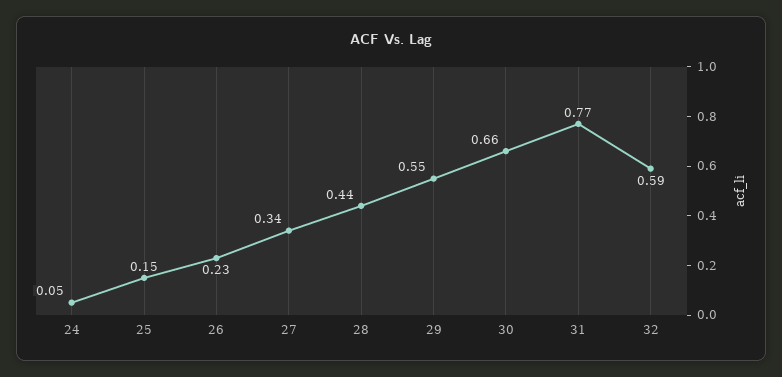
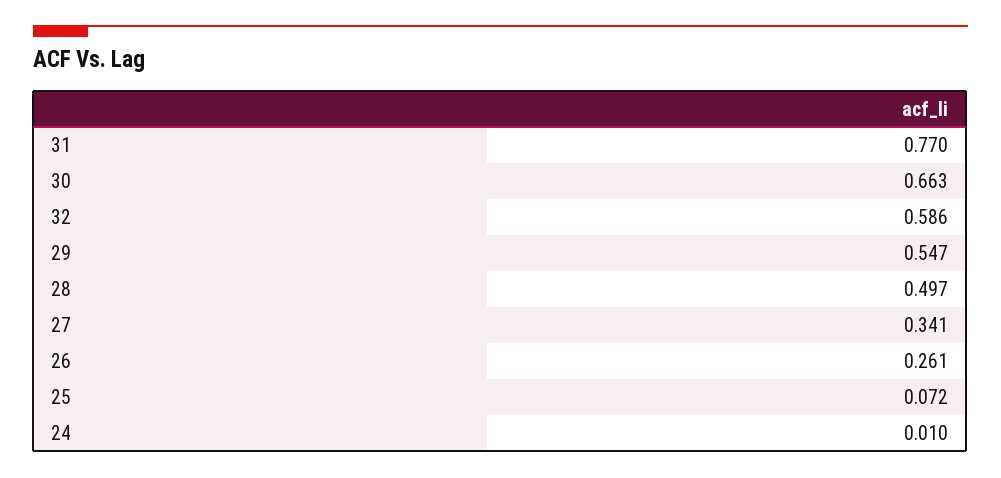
24: 0.05 -> 0.01
25: 0.15 -> 0.072
26: 0.23 -> 0.261
28: 0.44 -> 0.497

